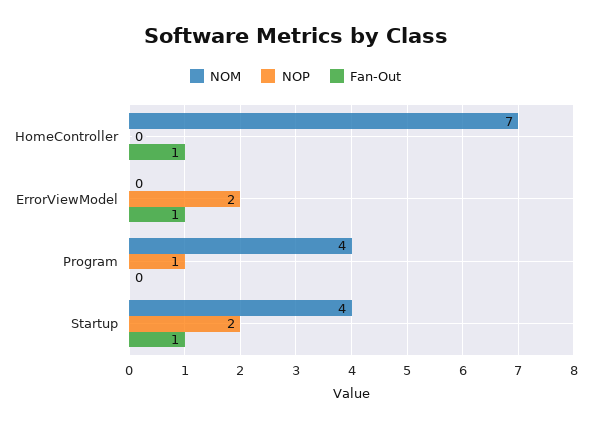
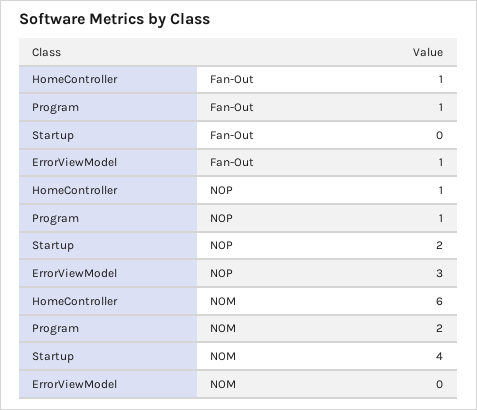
NOM, HomeController: 7 -> 6
NOP, HomeController: 0 -> 1
NOP, ErrorViewModel: 2 -> 3
NOM, Program: 4 -> 2
Fan-Out, Program: 0 -> 1
Fan-Out, Startup: 1 -> 0

